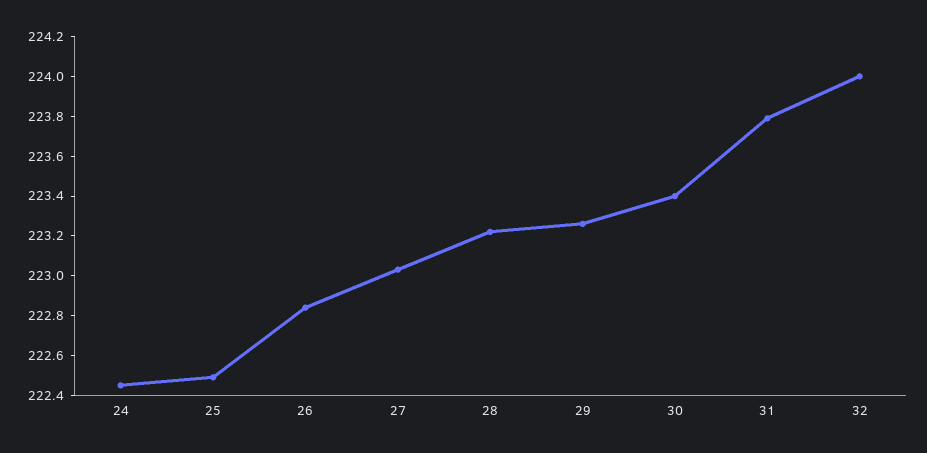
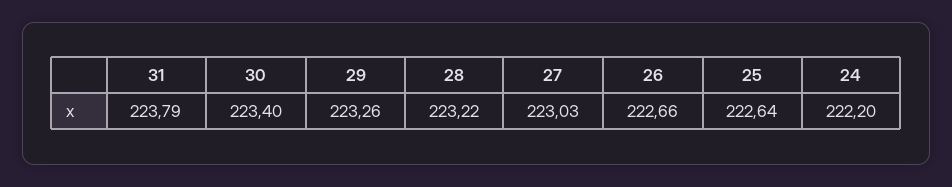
24: 222.45 -> 222.2
25: 222.5 -> 222.64
26: 222.85 -> 222.66
32: 224 -> none

